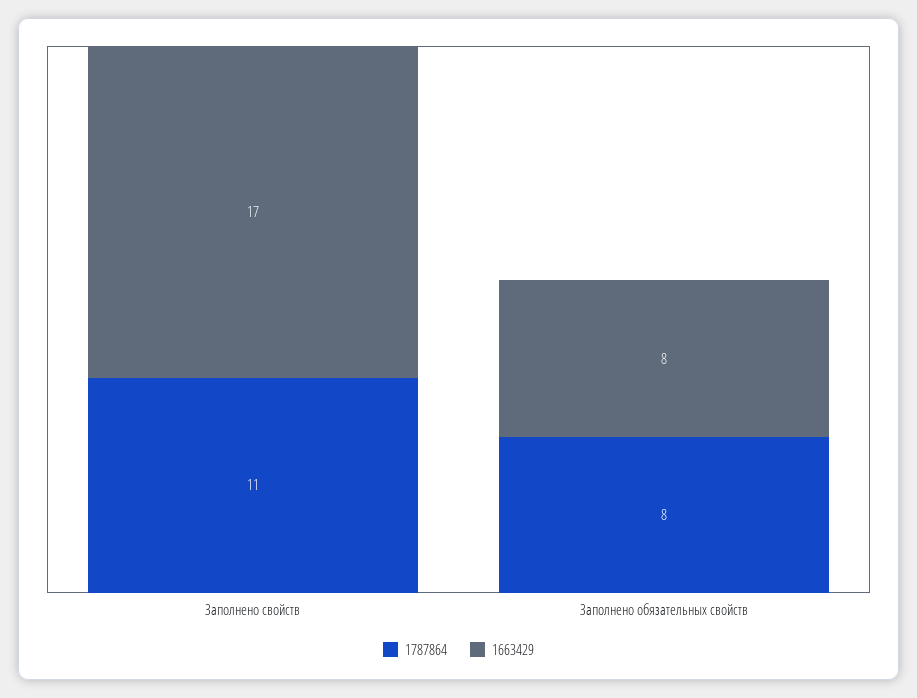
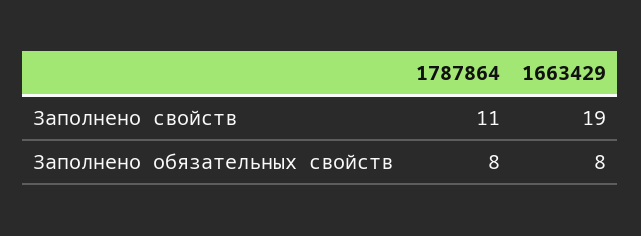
1663429, Заполнено свойств: 17 -> 19

